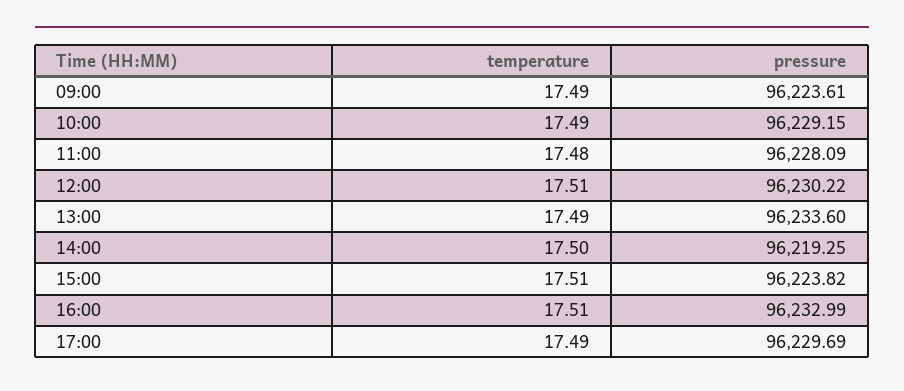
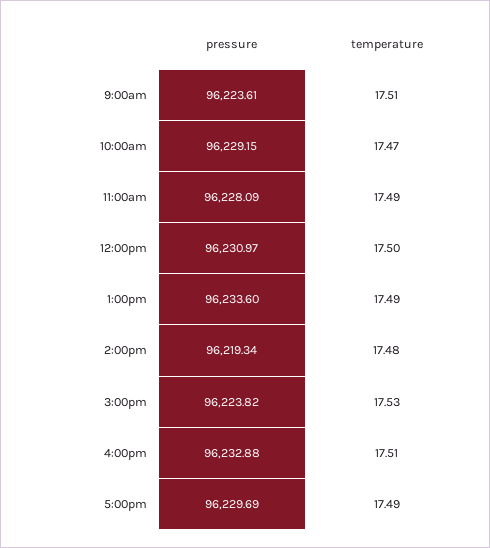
temperature, 09:00: 17.49 -> 17.51
temperature, 10:00: 17.49 -> 17.47
temperature, 11:00: 17.48 -> 17.49
temperature, 12:00: 17.51 -> 17.5
pressure, 12:00: 96230.22 -> 96230.97
temperature, 14:00: 17.5 -> 17.48
pressure, 14:00: 96219.25 -> 96219.34
temperature, 15:00: 17.51 -> 17.53
pressure, 16:00: 96232.99 -> 96232.88

